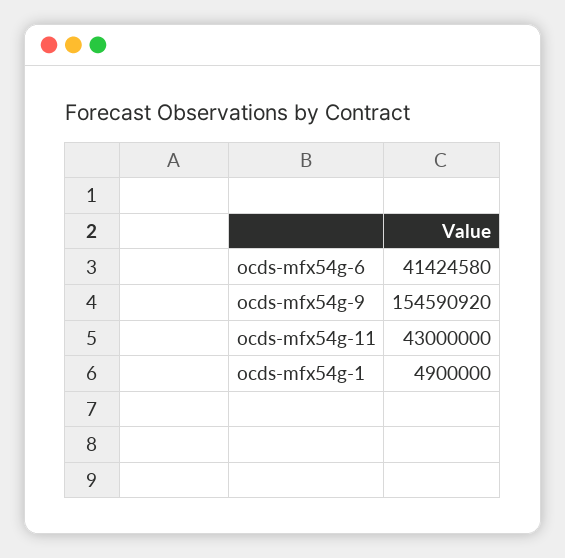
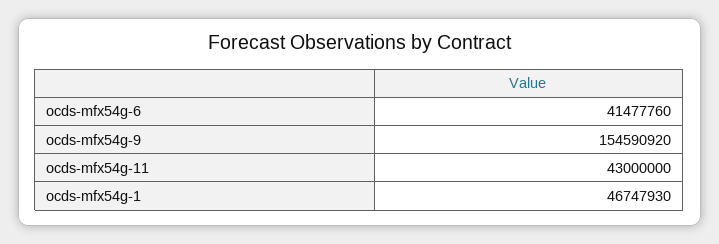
ocds-mfx54g-6: 41424580 -> 41477760
ocds-mfx54g-1: 4900000 -> 46747930

